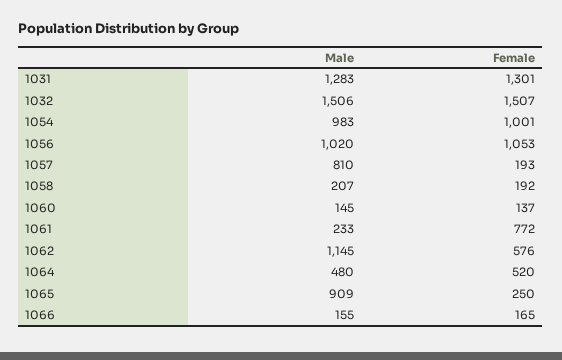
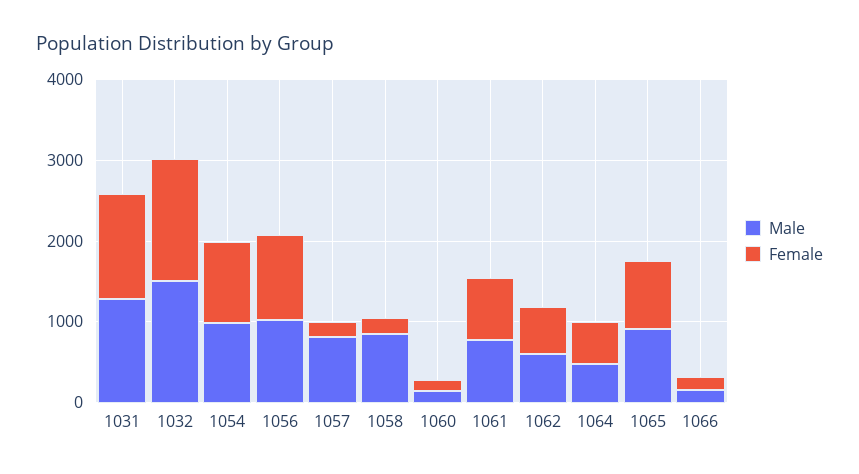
Male, 1058: 207 -> 800
Male, 1061: 233 -> 800
Male, 1062: 1145 -> 600
Female, 1065: 250 -> 800

